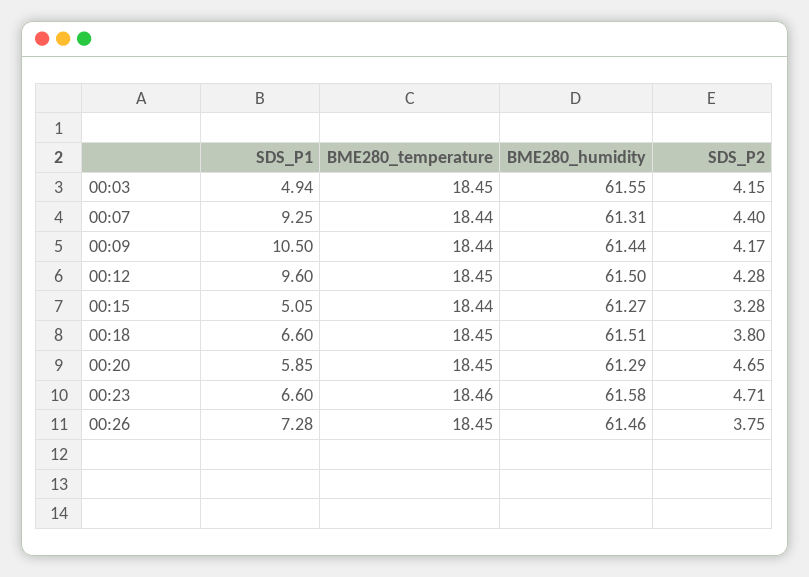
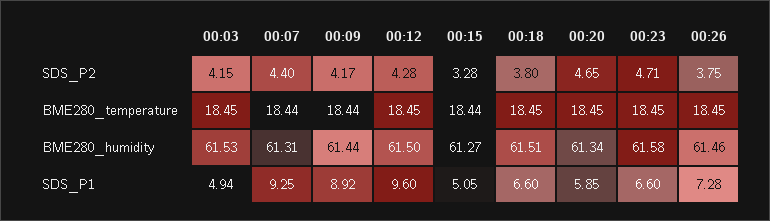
BME280_humidity, 00:03: 61.55 -> 61.53
SDS_P1, 00:09: 10.5 -> 8.92
BME280_humidity, 00:20: 61.29 -> 61.34
BME280_temperature, 00:23: 18.46 -> 18.45

